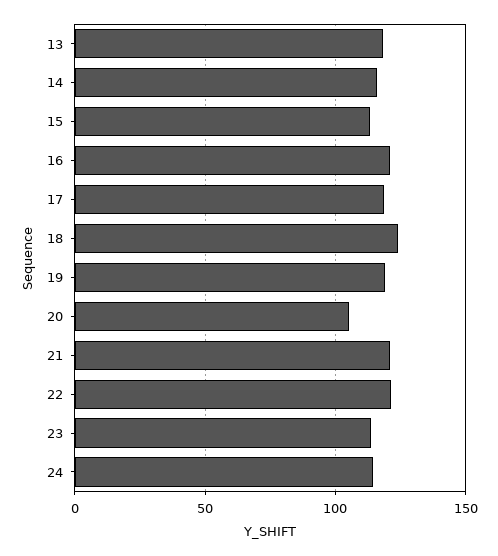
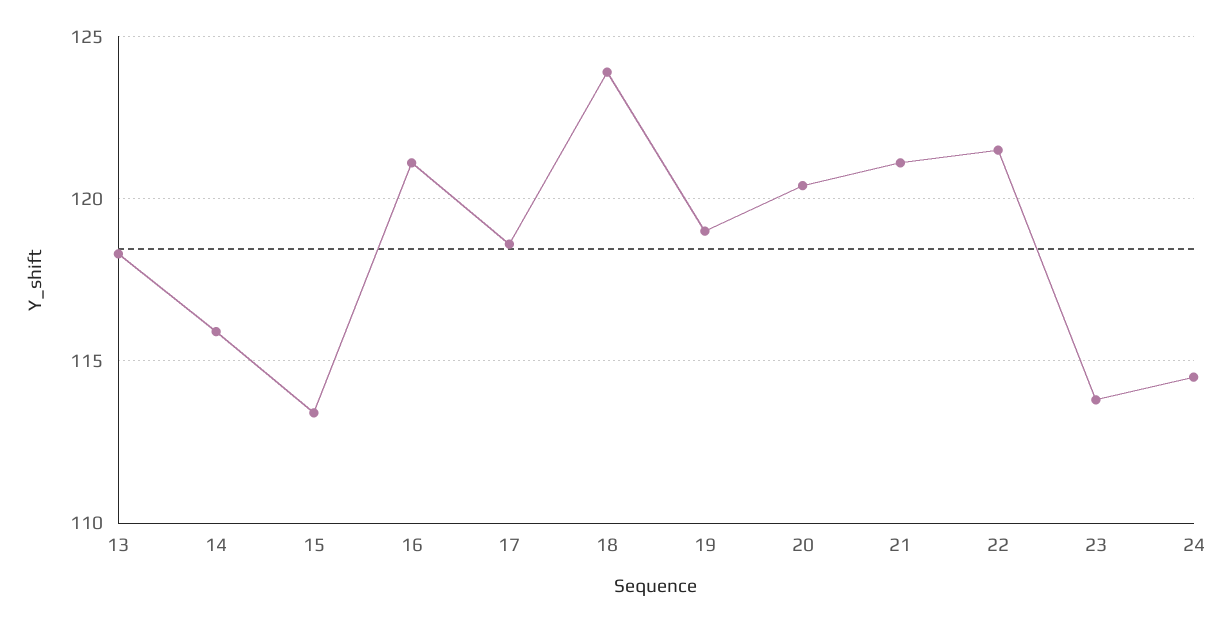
20: 105 -> 120.5

